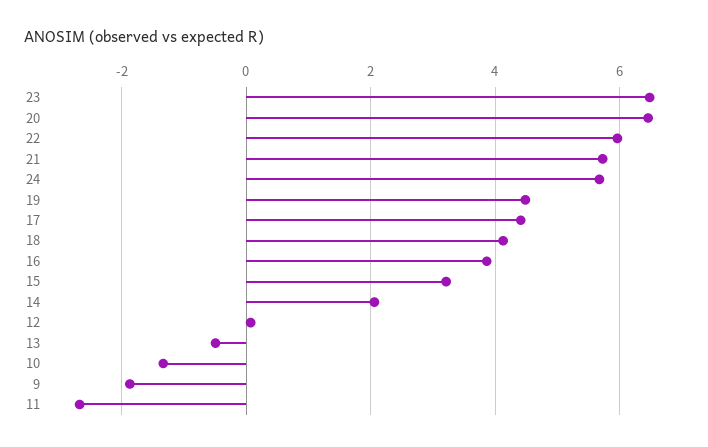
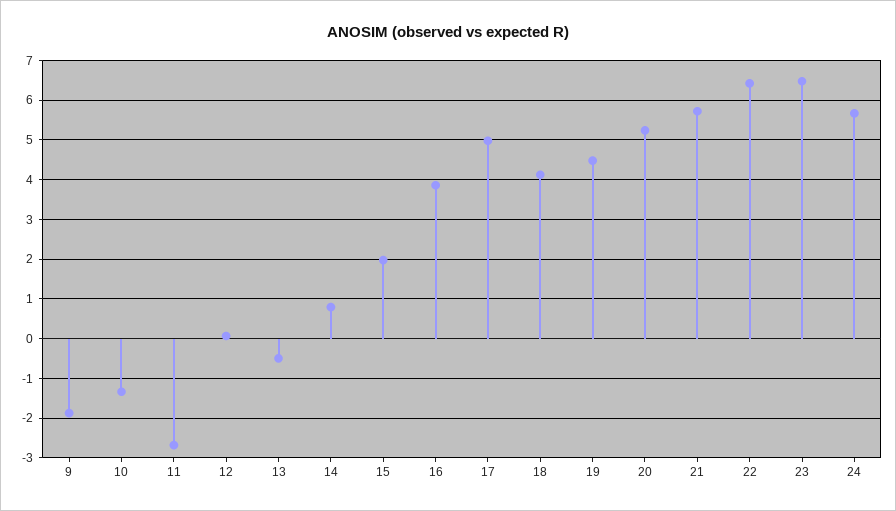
20: 6.4 -> 5.2
22: 6 -> 6.4
17: 4.4 -> 5
15: 3.2 -> 2
14: 2 -> 0.8

